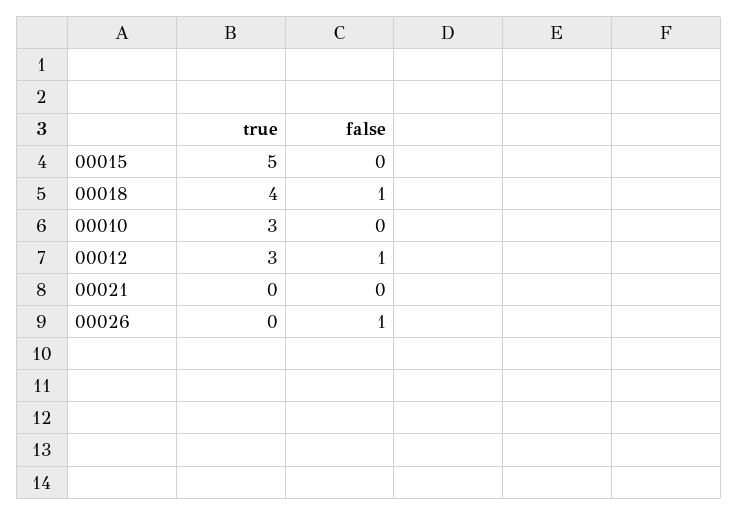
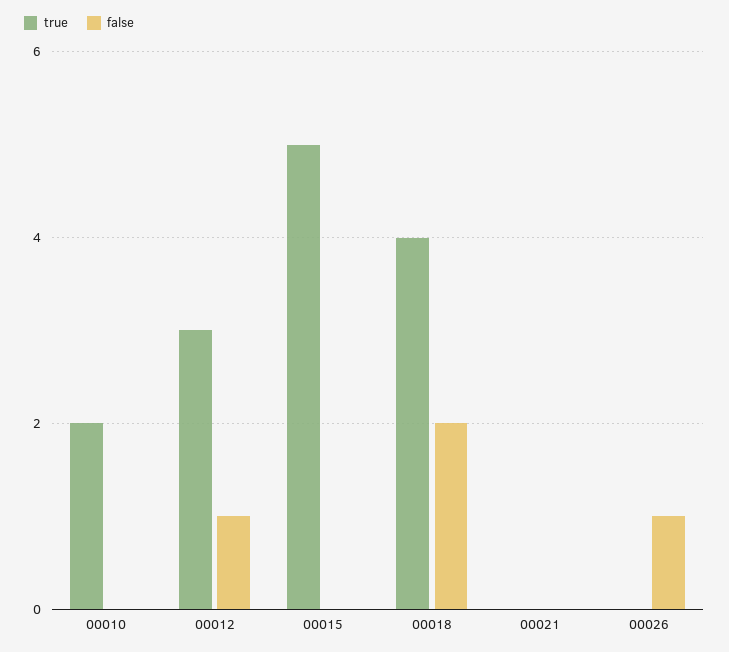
false, 00018: 1 -> 2
true, 00010: 3 -> 2

